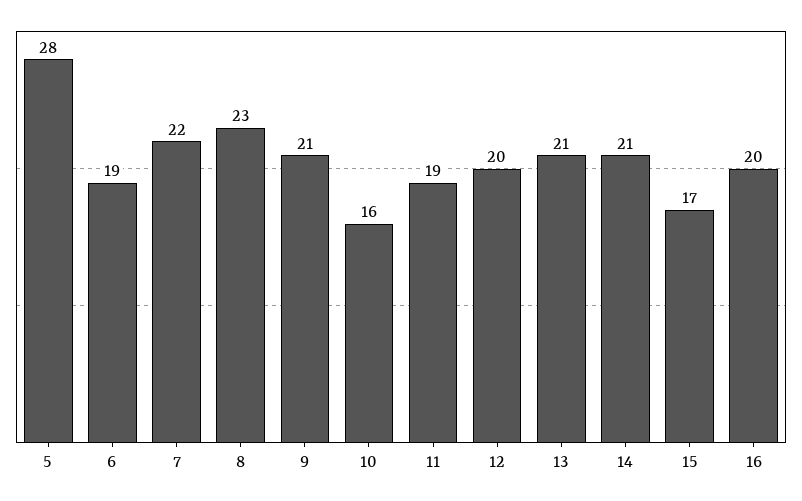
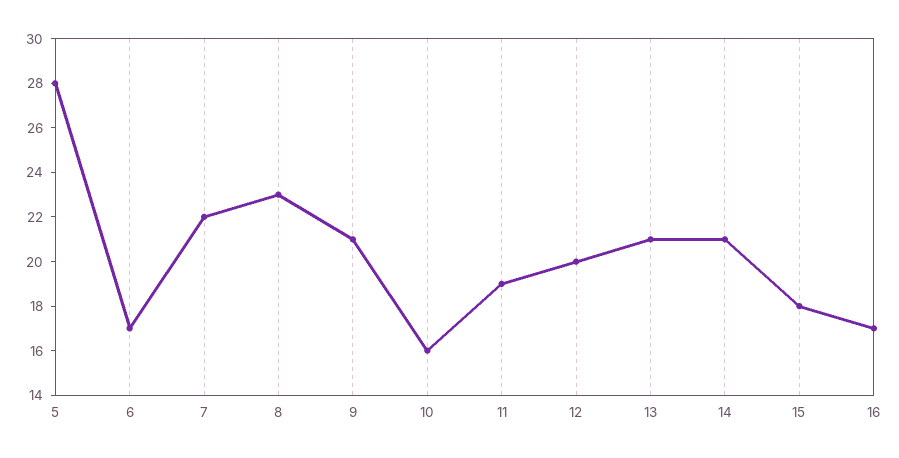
6: 19 -> 17
15: 17 -> 18
16: 20 -> 17

